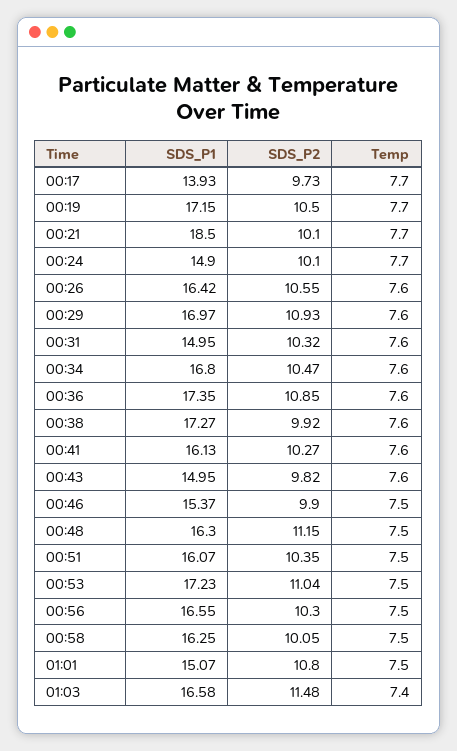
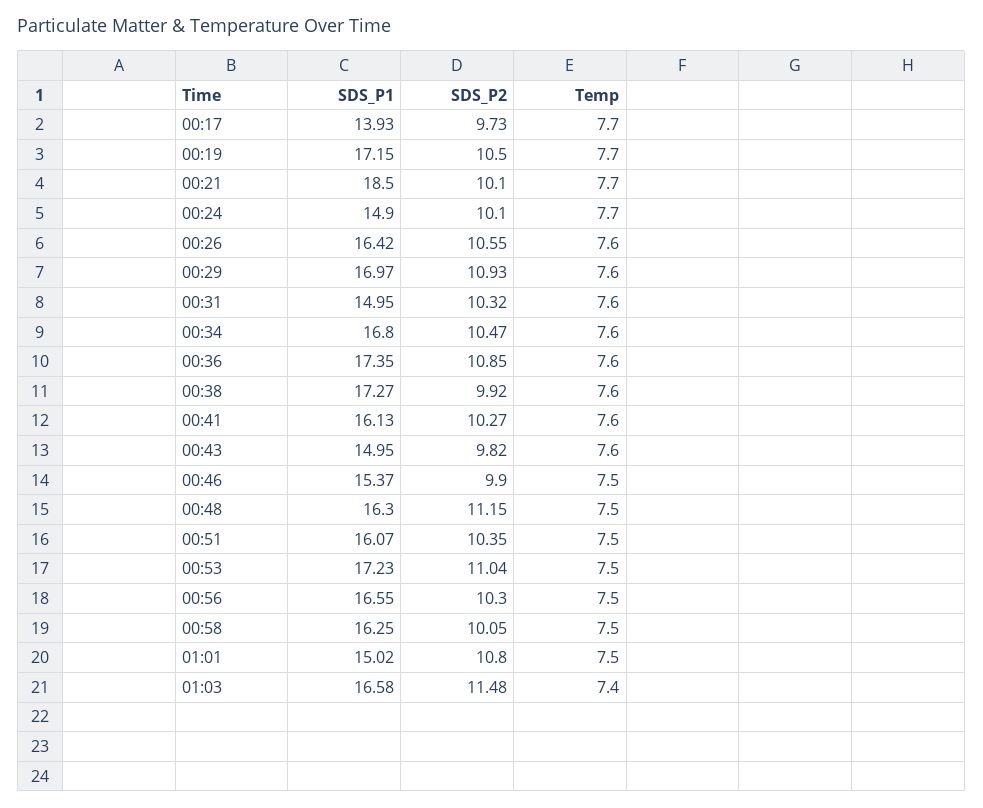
SDS_P1, 01:01: 15.07 -> 15.02

